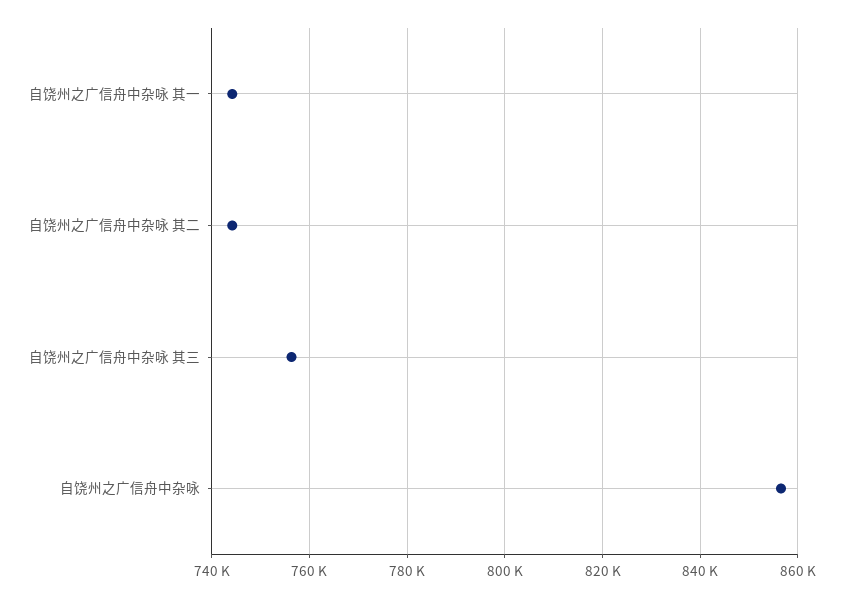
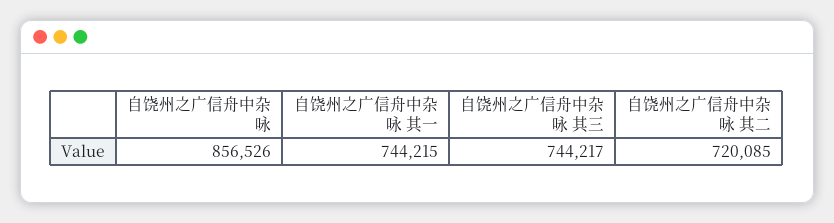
自饶州之广信舟中杂咏 其二: 744000 -> 720085
自饶州之广信舟中杂咏 其三: 756000 -> 744217

